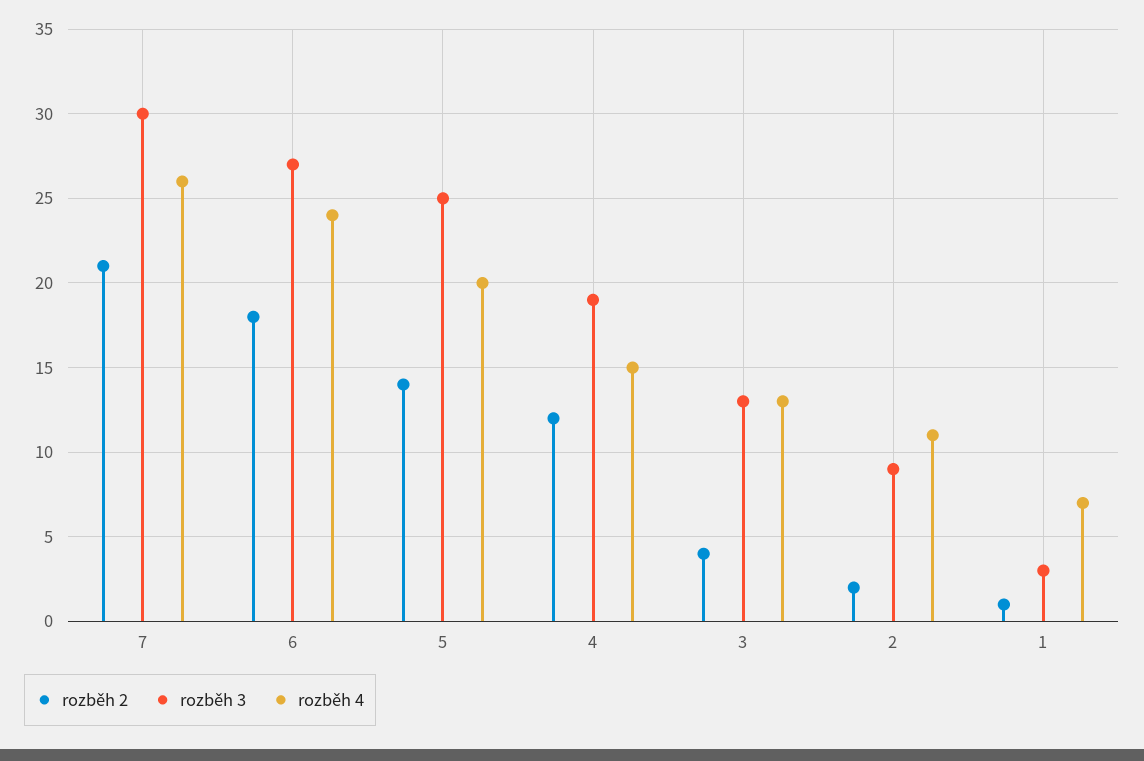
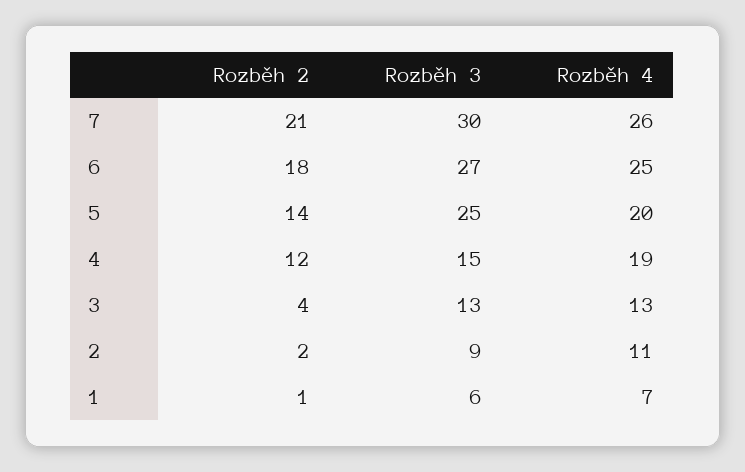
rozběh 4, 6: 24 -> 25
rozběh 3, 4: 19 -> 15
rozběh 4, 4: 15 -> 19
rozběh 3, 1: 3 -> 6

